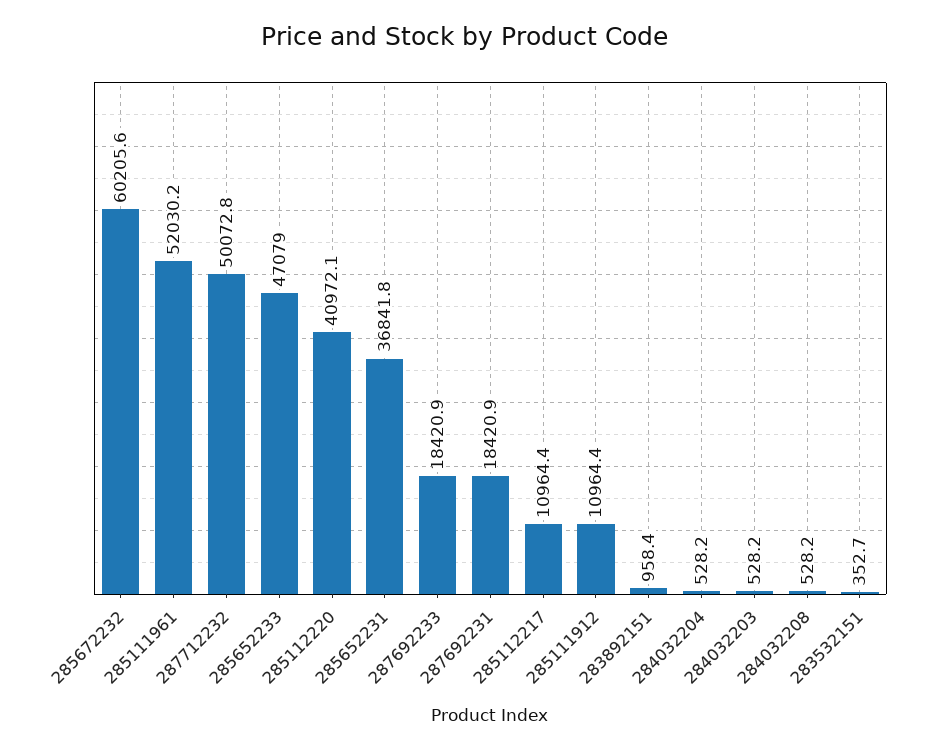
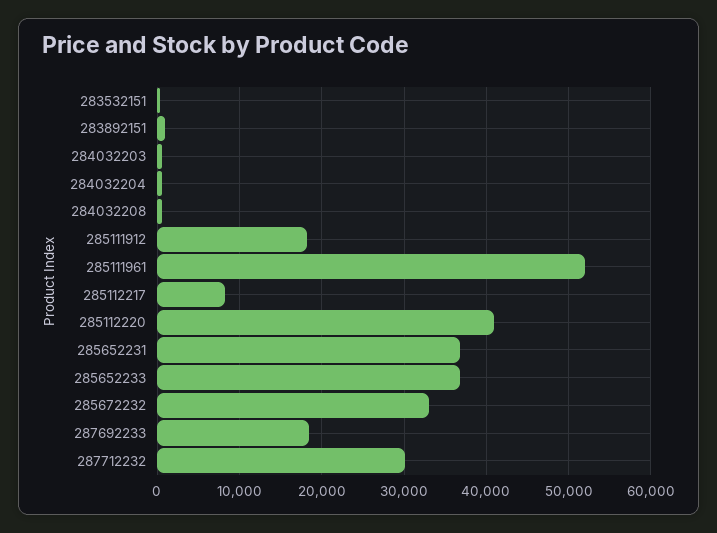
285672232: 60205.6 -> 33000
287712232: 50072.8 -> 30000
285652233: 47079 -> 37000
287692231: 18420.9 -> none
285112217: 10964.4 -> 8000
285111912: 10964.4 -> 18000

